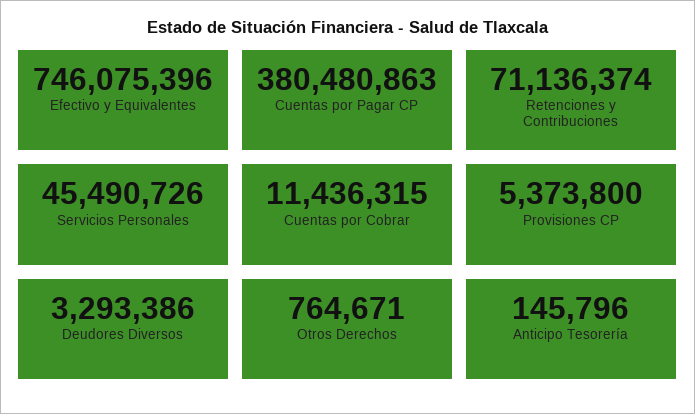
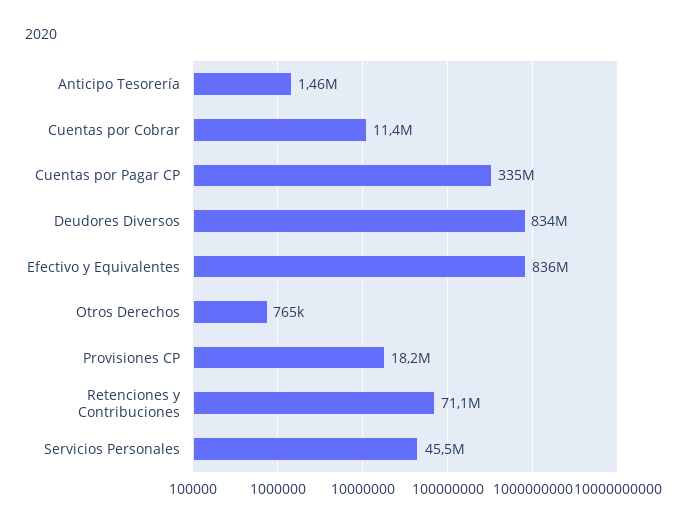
Efectivo y Equivalentes: 746075396 -> 836000000
Cuentas por Pagar CP: 380480863 -> 335000000
Provisiones CP: 5373800 -> 18200000
Deudores Diversos: 3293386 -> 834000000
Anticipo Tesorería: 145796 -> 1460000

